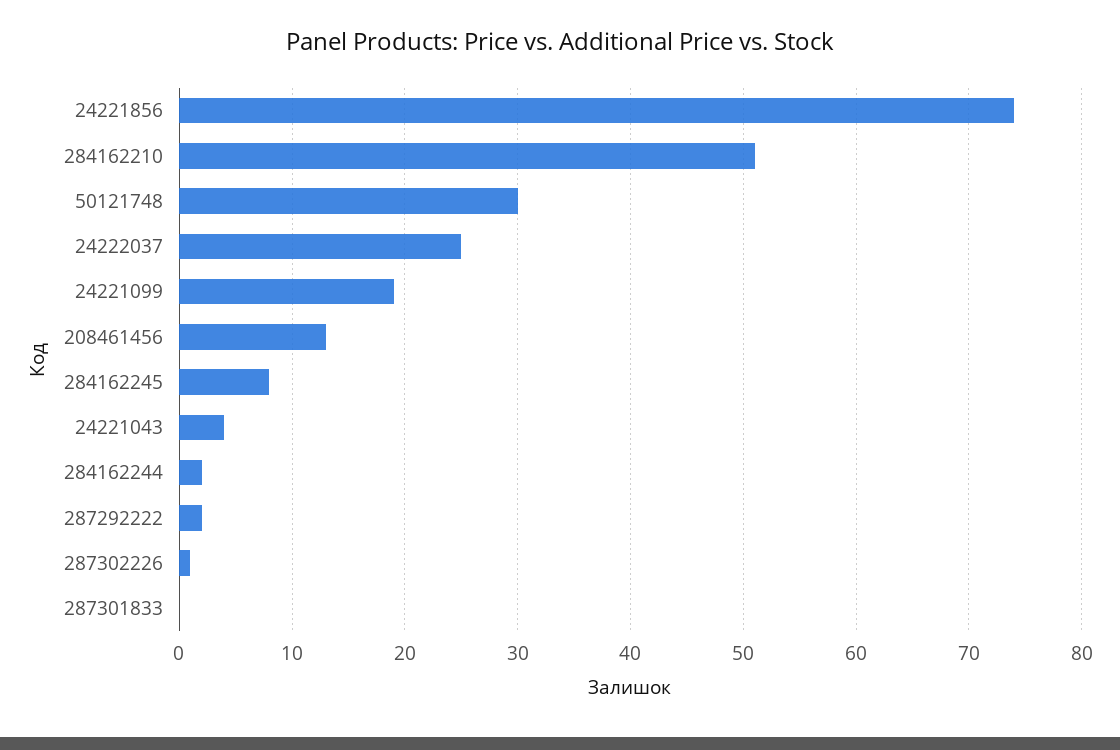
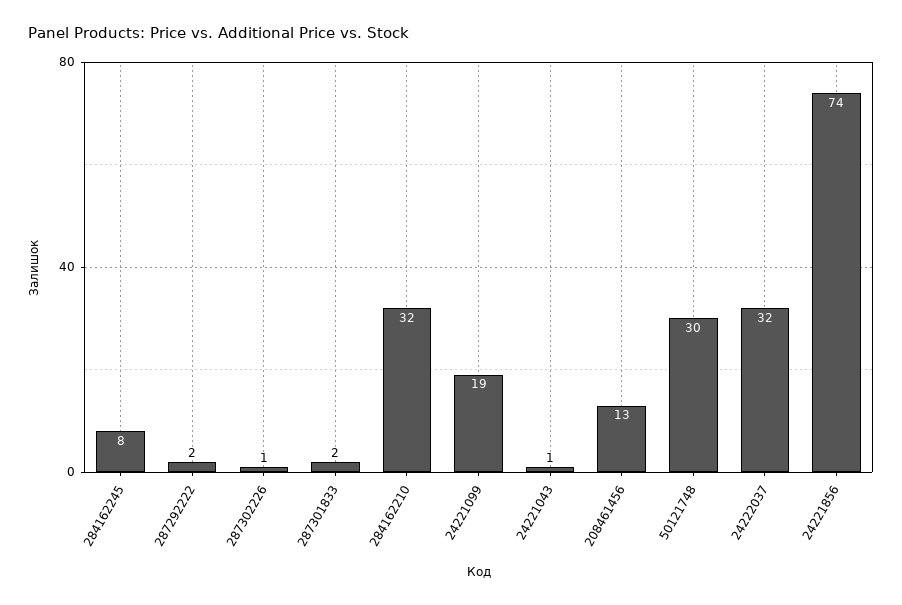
284162210: 51 -> 32
24222037: 25 -> 32
24221043: 4 -> 1
284162244: 2 -> none
287301833: 0 -> 2

